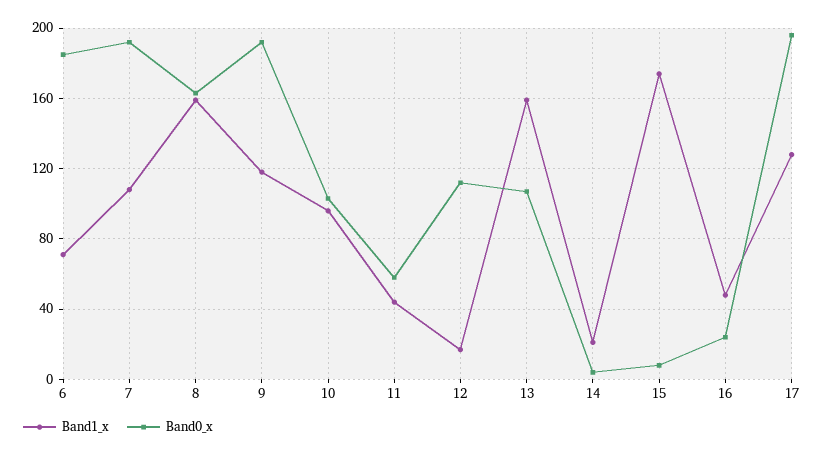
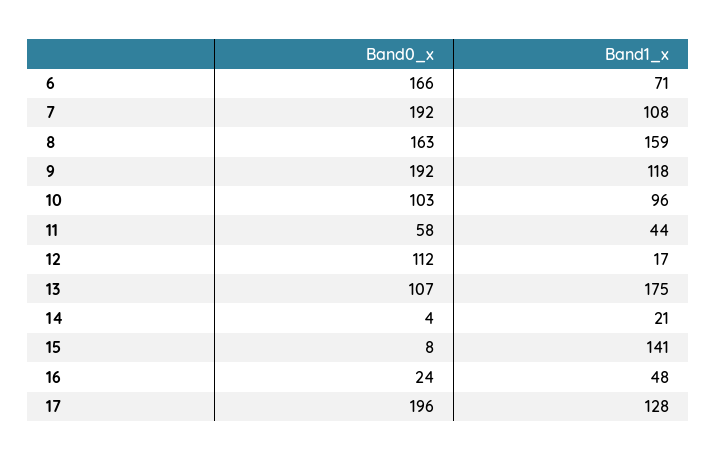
Band0_x, 6: 185 -> 166
Band1_x, 13: 160 -> 175
Band1_x, 15: 175 -> 141

